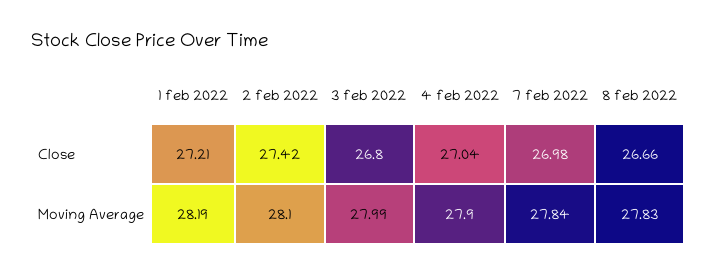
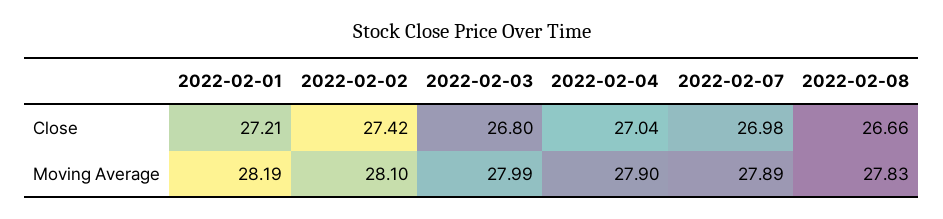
7 feb 2022, Moving Average: 27.84 -> 27.89

